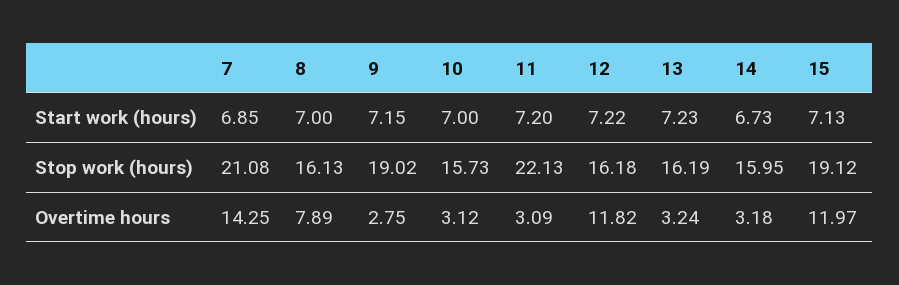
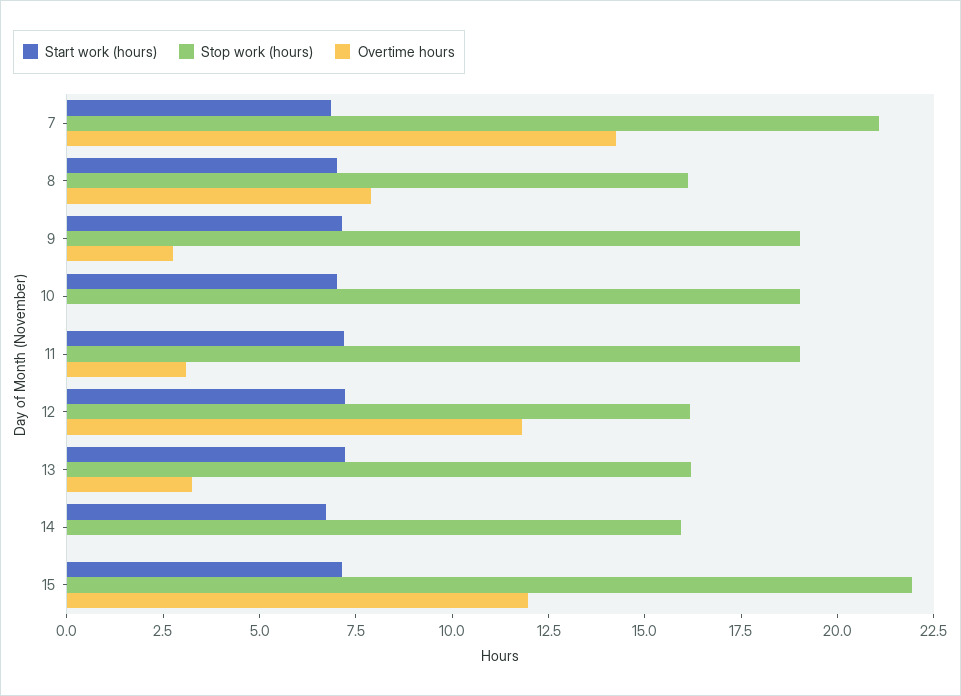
Stop work (hours), 10: 15.73 -> 19
Stop work (hours), 11: 22.13 -> 19
Stop work (hours), 15: 19.12 -> 22
Overtime hours, 10: 3.12 -> 0
Overtime hours, 14: 3.18 -> 0

